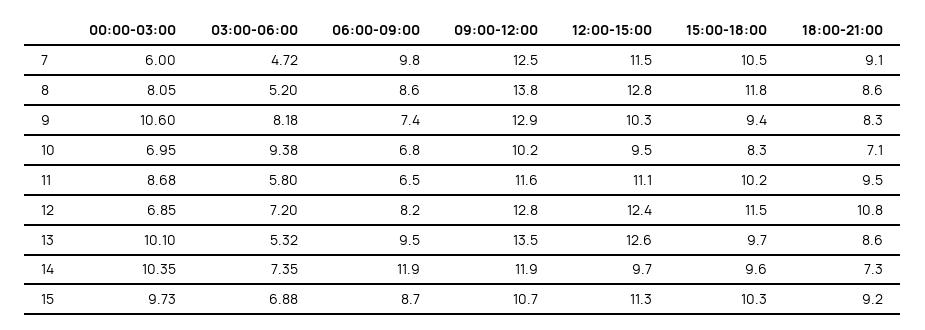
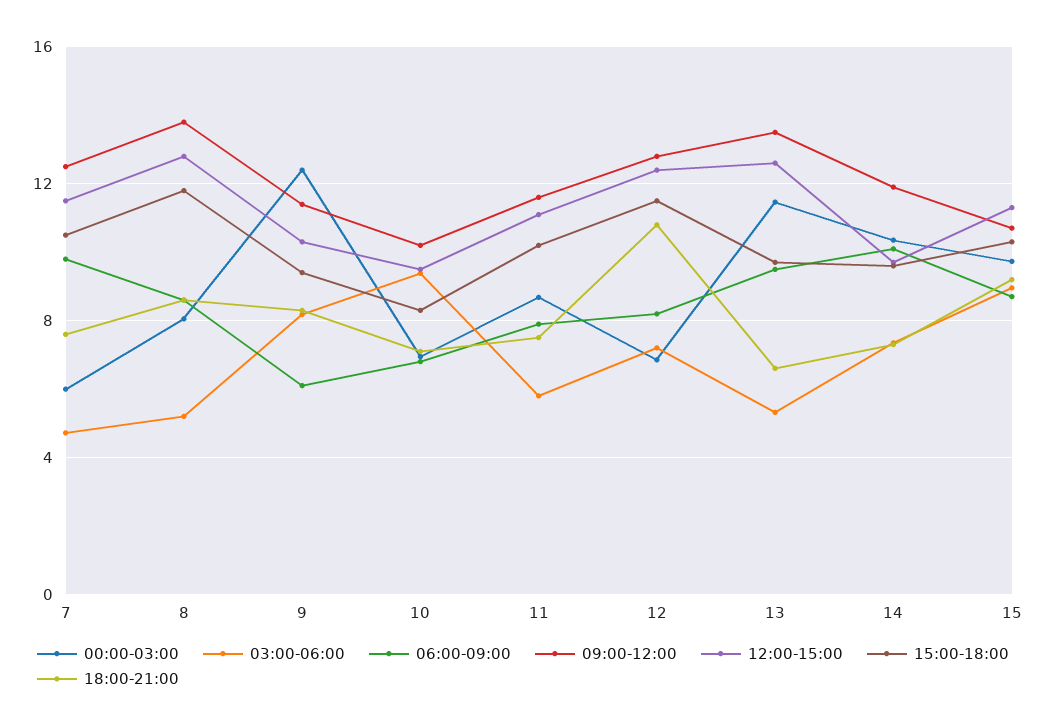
18:00-21:00, 7: 9.1 -> 7.5
00:00-03:00, 9: 10.6 -> 12.5
06:00-09:00, 9: 7.4 -> 6
09:00-12:00, 9: 12.9 -> 11.5
06:00-09:00, 11: 6.5 -> 8
18:00-21:00, 11: 9.5 -> 7.5
00:00-03:00, 13: 10.1 -> 11.5
18:00-21:00, 13: 8.6 -> 6.5
06:00-09:00, 14: 11.9 -> 10
03:00-06:00, 15: 6.88 -> 9

